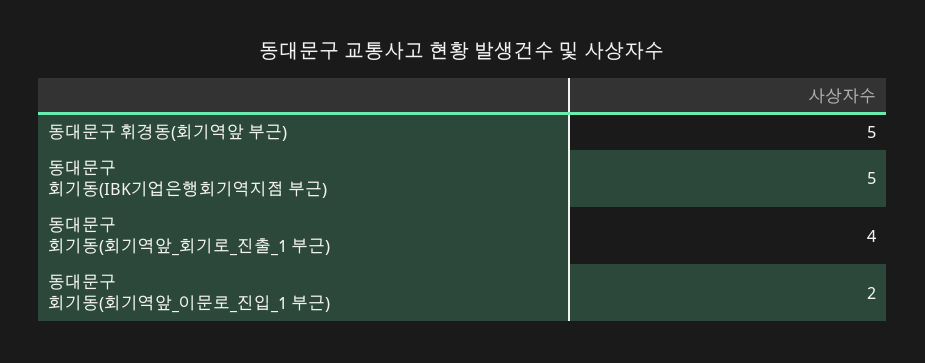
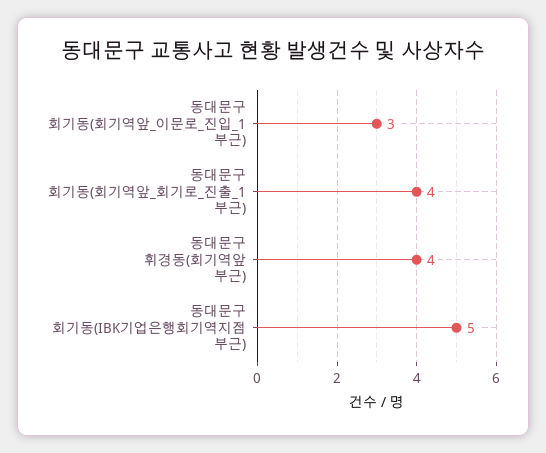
동대문구 휘경동(회기역앞 부근): 5 -> 4
동대문구 회기동(회기역앞_이문로_진입_1 부근): 2 -> 3

